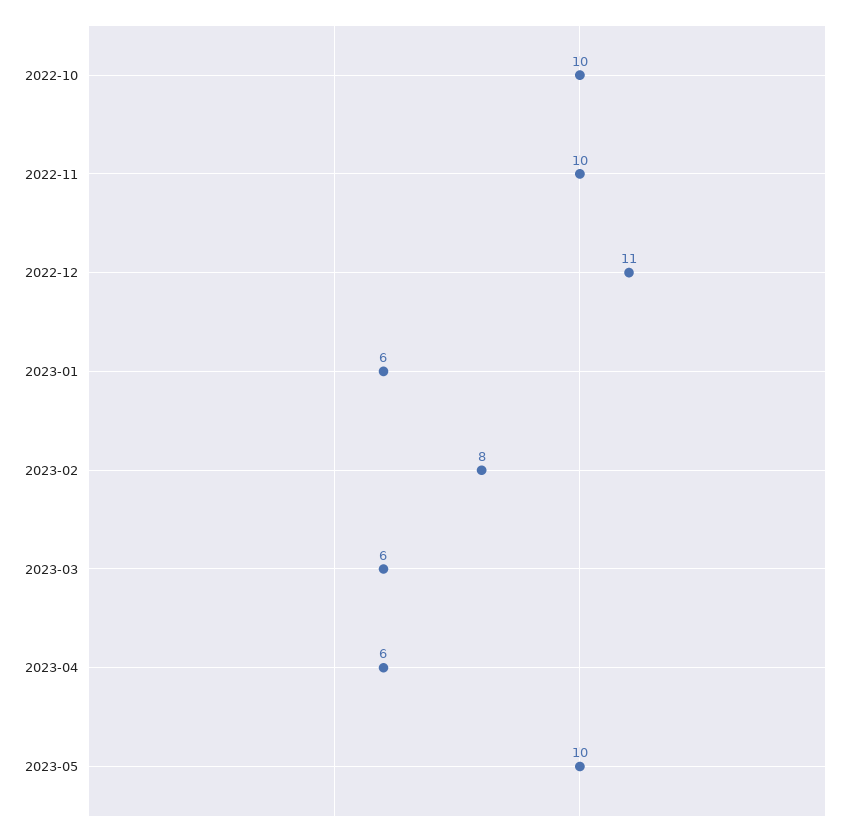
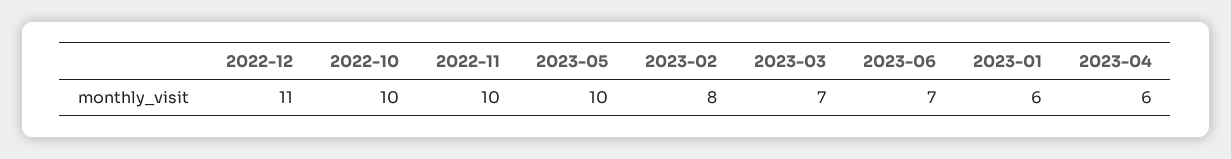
2023-03: 6 -> 7
2023-06: none -> 7

